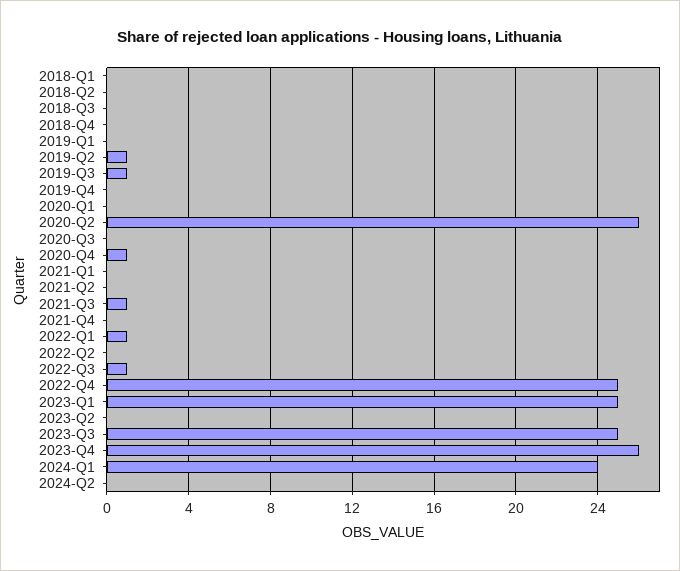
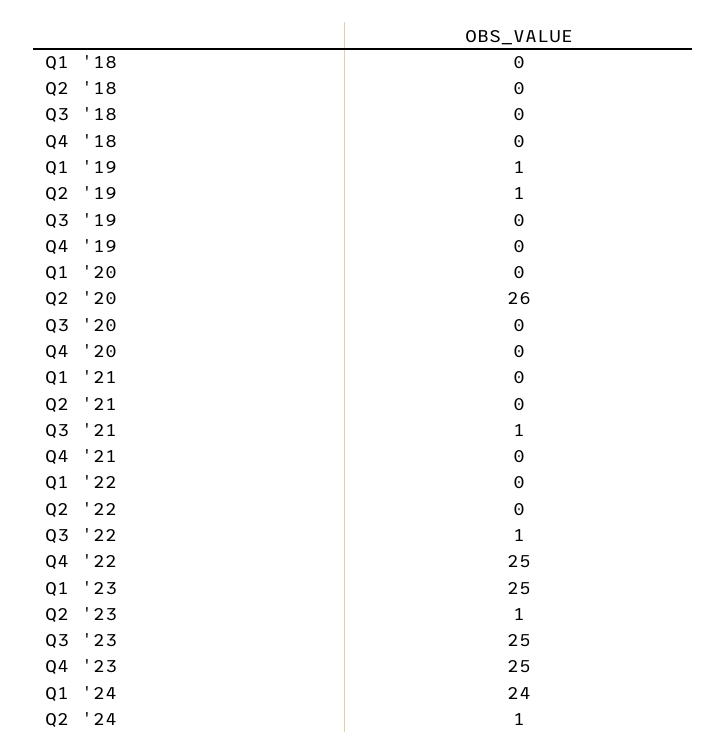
2019-Q1: 0 -> 1
2019-Q3: 1 -> 0
2020-Q4: 1 -> 0
2022-Q1: 1 -> 0
2023-Q2: 0 -> 1
2023-Q4: 26 -> 25
2024-Q2: 0 -> 1

